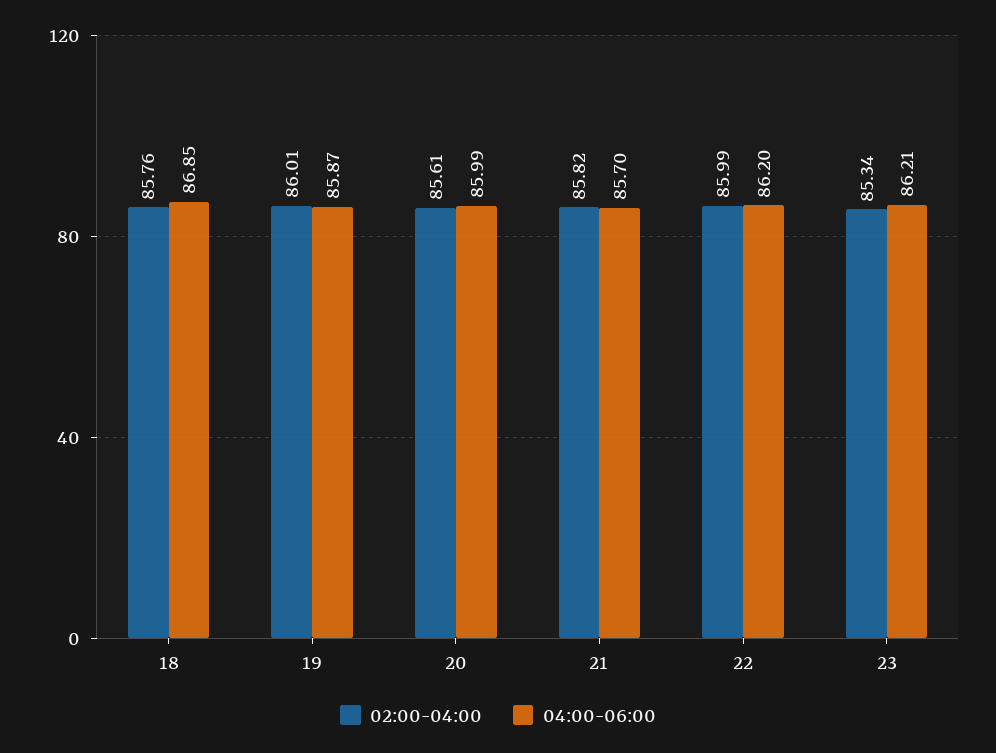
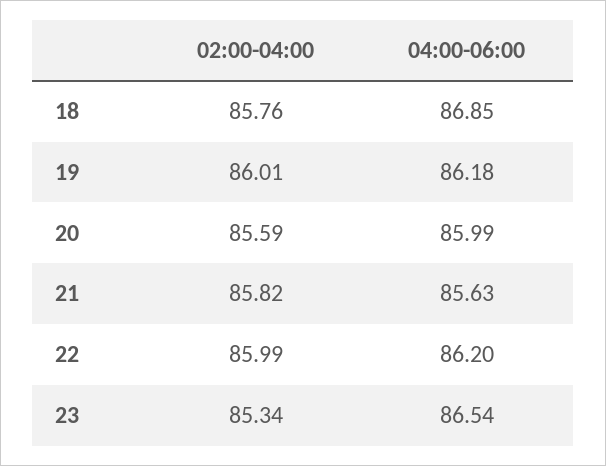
04:00-06:00, 19: 85.87 -> 86.18
02:00-04:00, 20: 85.61 -> 85.59
04:00-06:00, 21: 85.7 -> 85.63
04:00-06:00, 23: 86.21 -> 86.54

